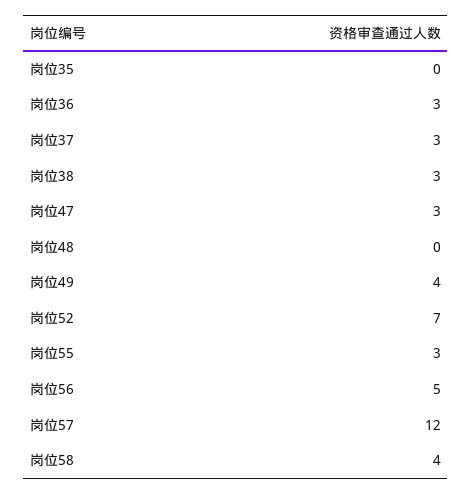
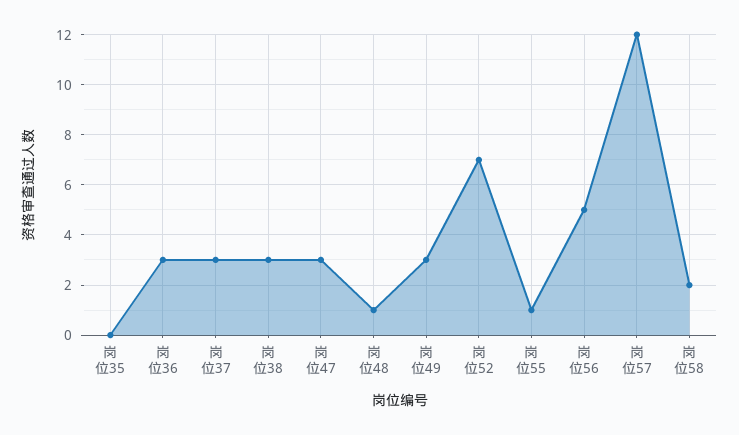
岗位48: 0 -> 1
岗位49: 4 -> 3
岗位55: 3 -> 1
岗位58: 4 -> 2

